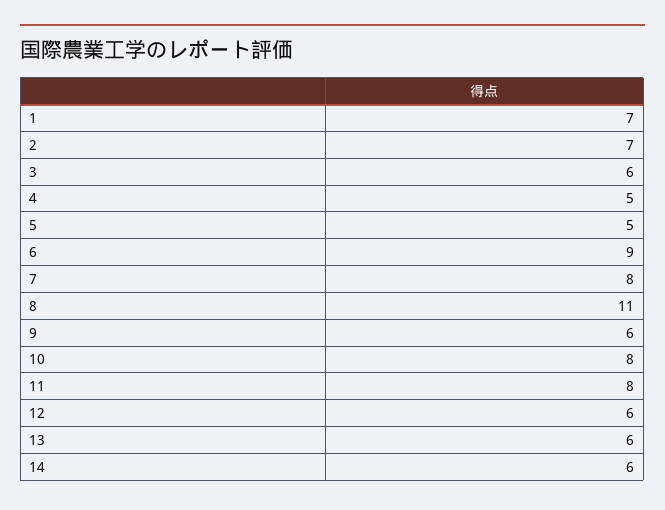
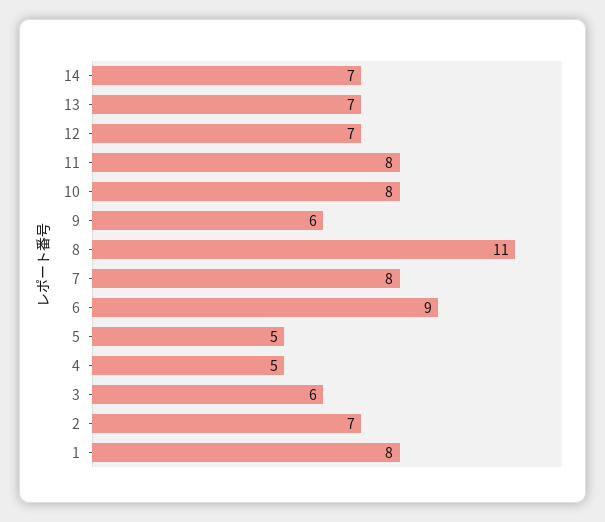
1: 7 -> 8
12: 6 -> 7
13: 6 -> 7
14: 6 -> 7

